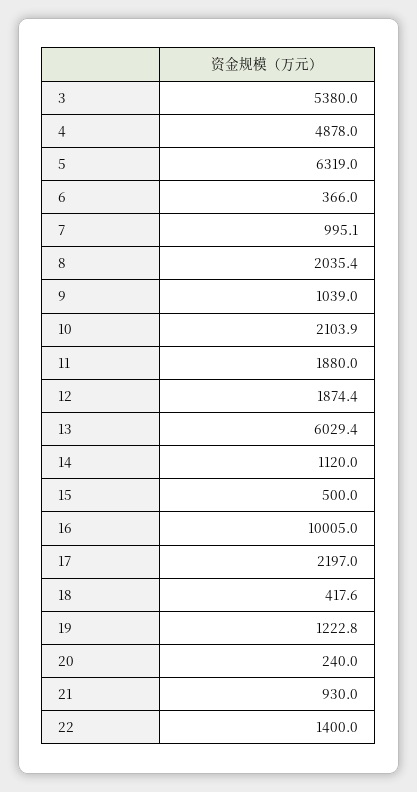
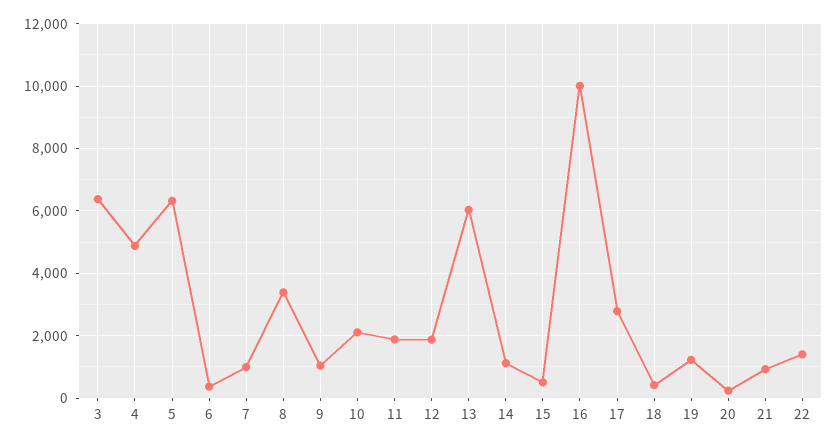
3: 5380 -> 6400
8: 2035.4 -> 3400
17: 2197 -> 2800

